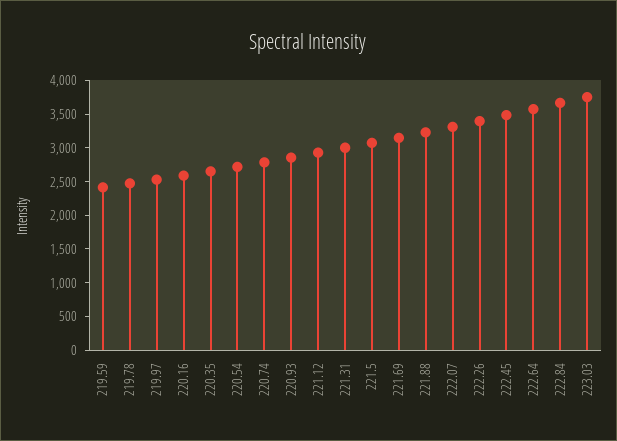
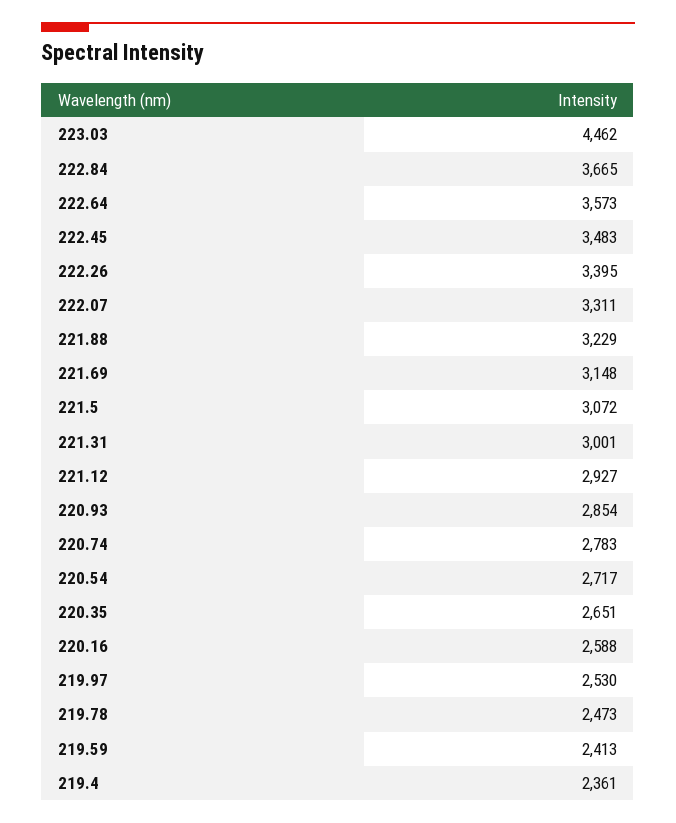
223.03: 3750 -> 4462
219.4: none -> 2361

